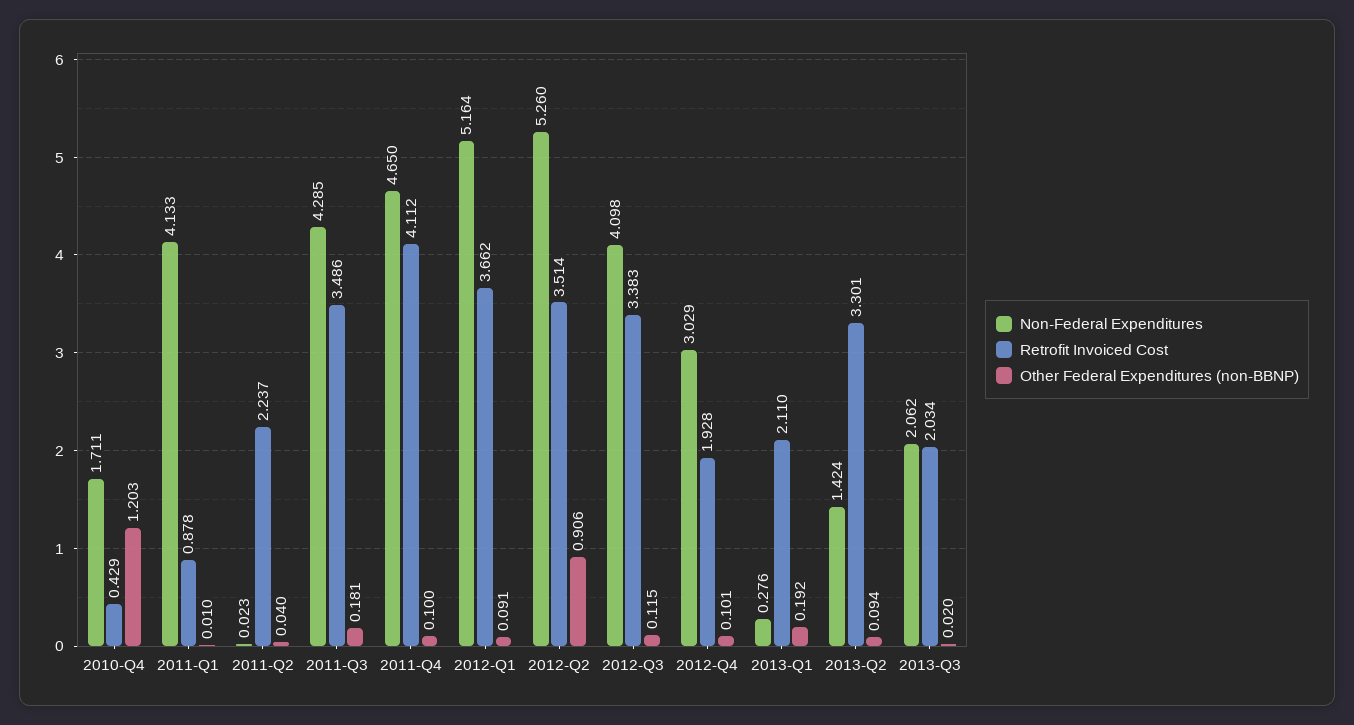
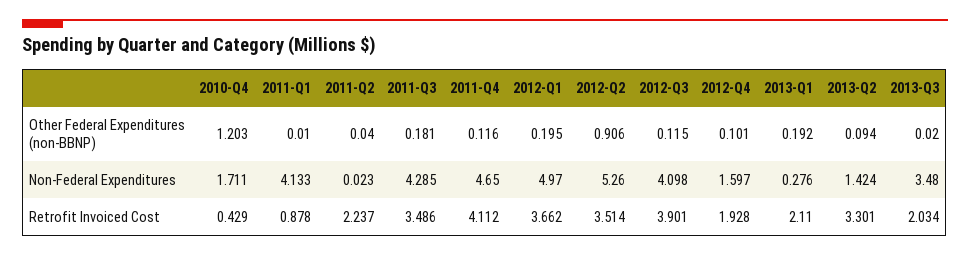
Other Federal Expenditures (non-BBNP), 2011-Q4: 0.1 -> 0.116
Non-Federal Expenditures, 2012-Q1: 5.164 -> 4.97
Other Federal Expenditures (non-BBNP), 2012-Q1: 0.091 -> 0.195
Retrofit Invoiced Cost, 2012-Q3: 3.383 -> 3.901
Non-Federal Expenditures, 2012-Q4: 3.029 -> 1.597
Non-Federal Expenditures, 2013-Q3: 2.062 -> 3.48

